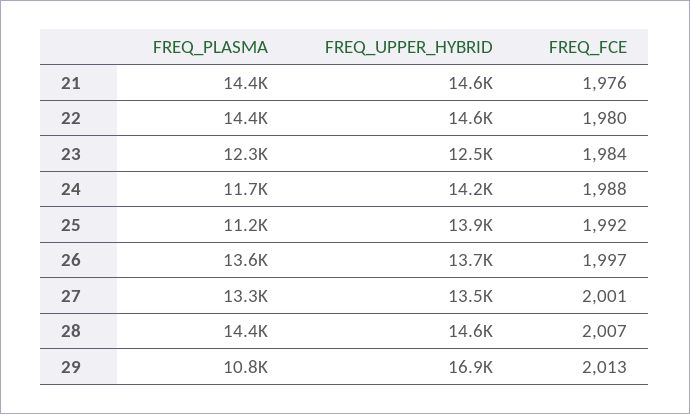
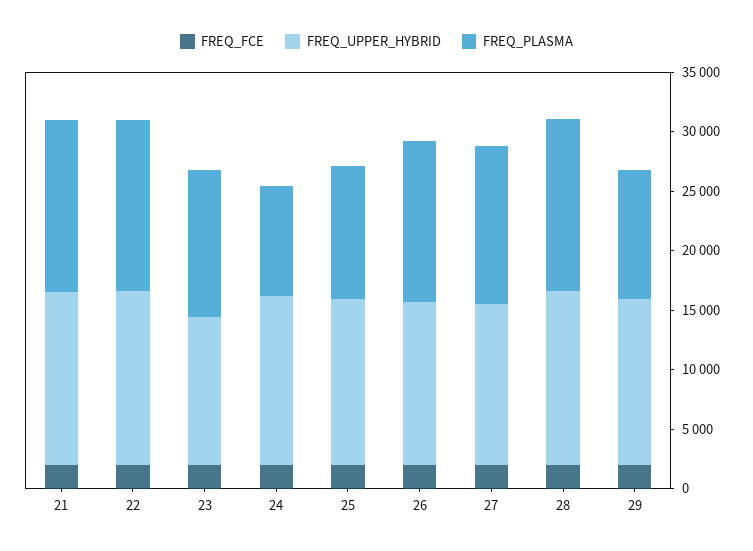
FREQ_PLASMA, 24: 11700 -> 9000
FREQ_UPPER_HYBRID, 29: 16900 -> 14000

